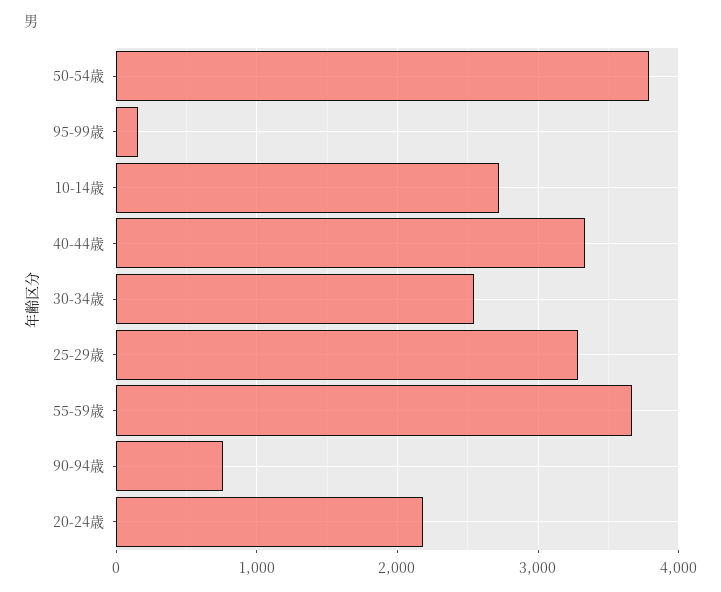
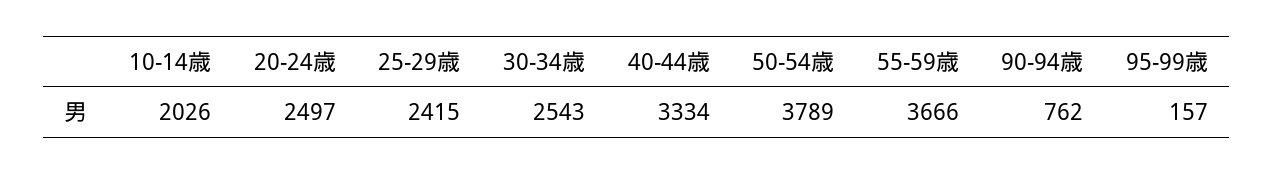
10-14歳: 2700 -> 2026
25-29歳: 3300 -> 2415
20-24歳: 2200 -> 2497

